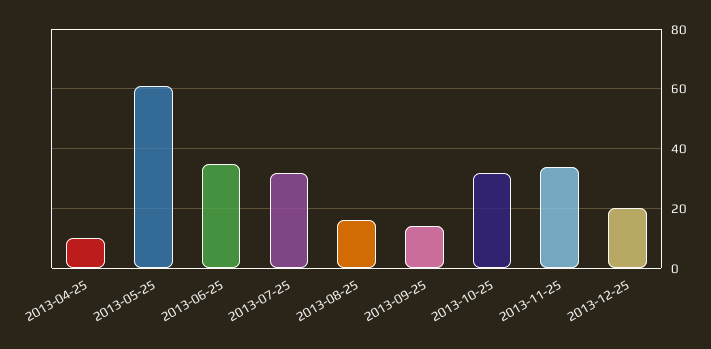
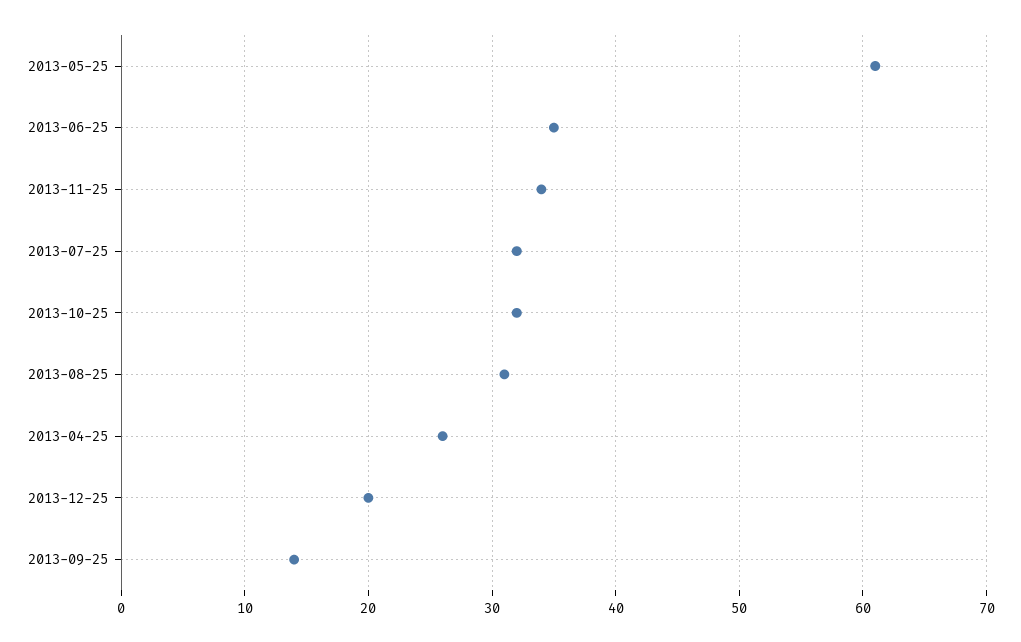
2013-04-25: 10 -> 26
2013-08-25: 15 -> 31

